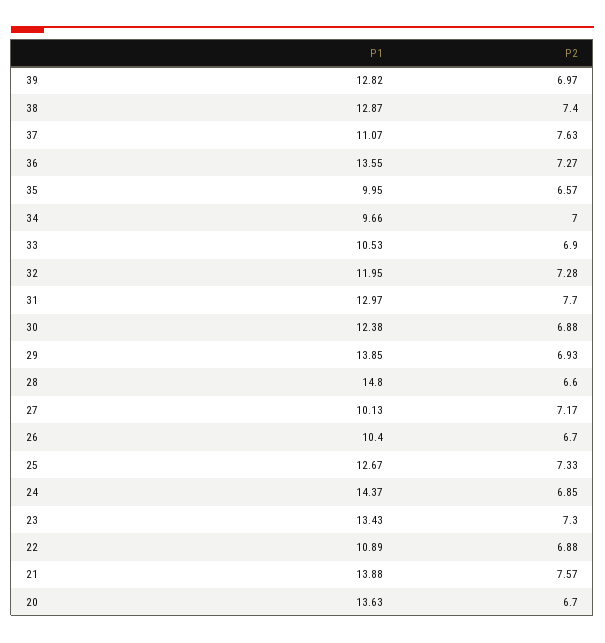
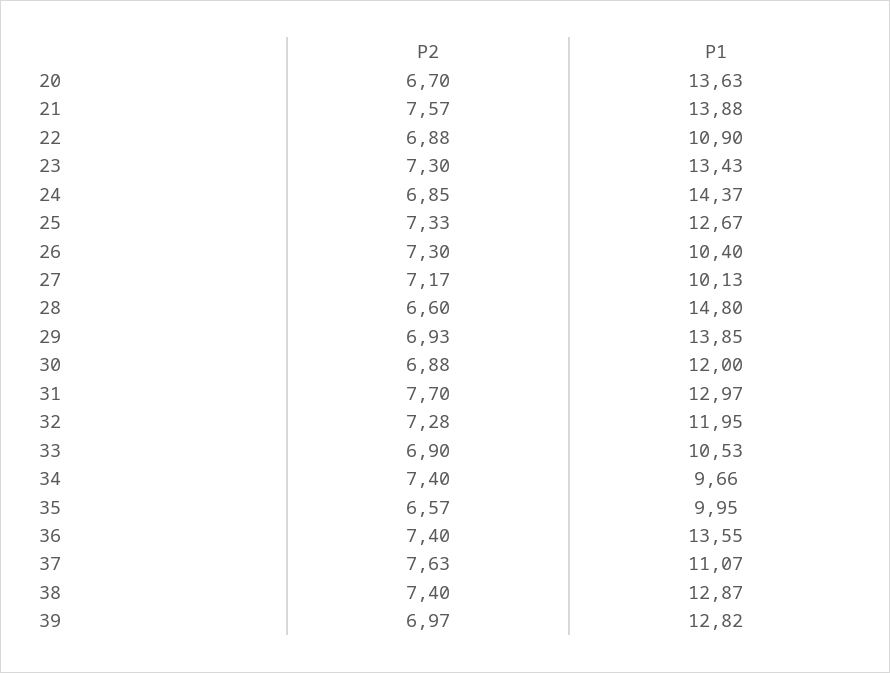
P2, 36: 7.27 -> 7.4
P2, 34: 7 -> 7.4
P1, 30: 12.38 -> 12
P2, 26: 6.7 -> 7.3
P1, 22: 10.89 -> 10.9

